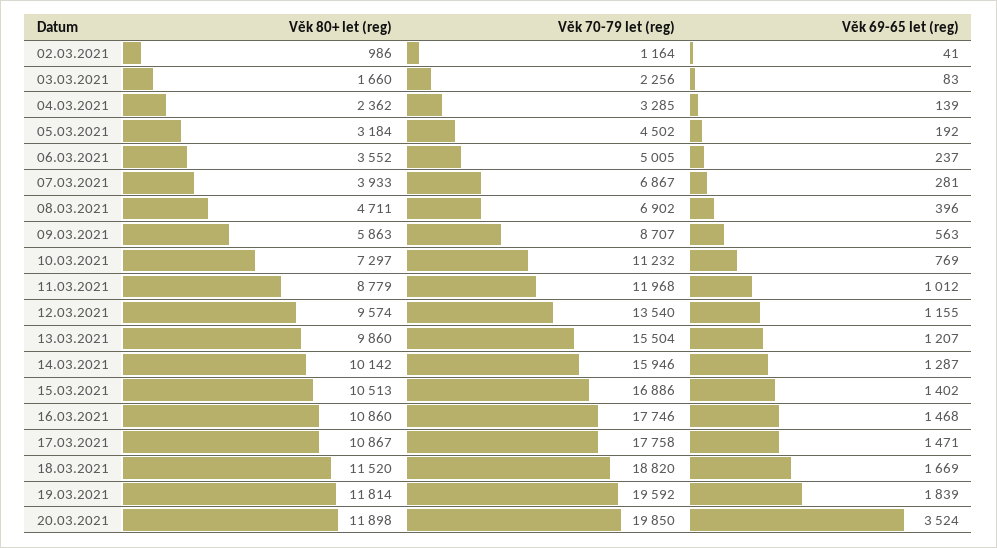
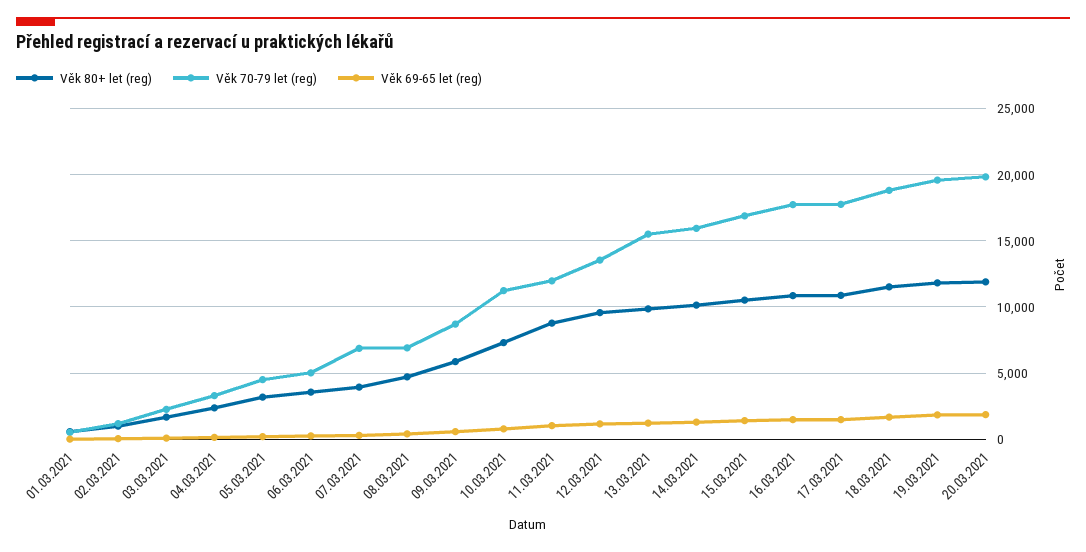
Věk 69-65 let (reg), 20.03.2021: 3524 -> 2000
Věk 80+ let (reg), 01.03.2021: none -> 500
Věk 70-79 let (reg), 01.03.2021: none -> 500
Věk 69-65 let (reg), 01.03.2021: none -> 0

